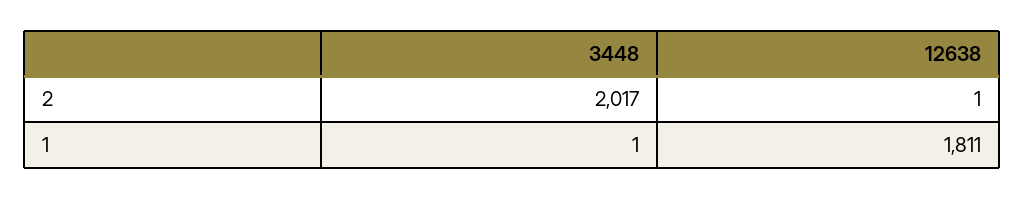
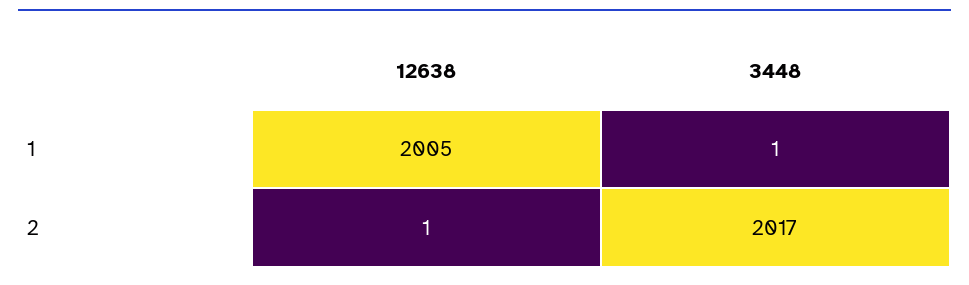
12638, 1: 1811 -> 2005

